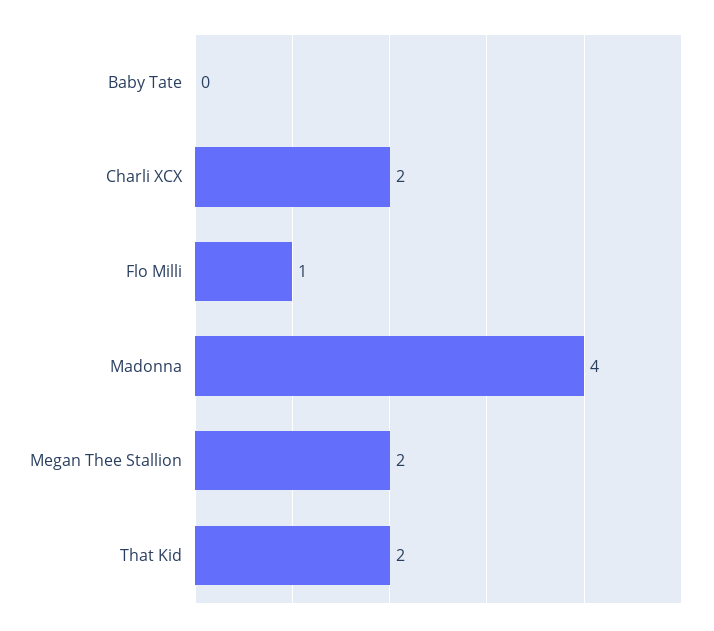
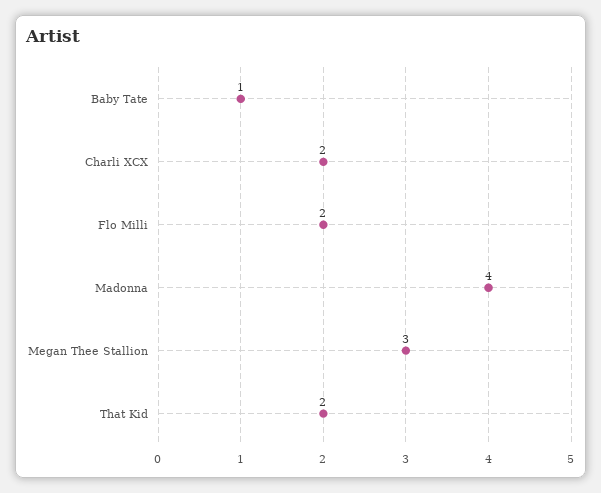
Baby Tate: 0 -> 1
Flo Milli: 1 -> 2
Megan Thee Stallion: 2 -> 3

